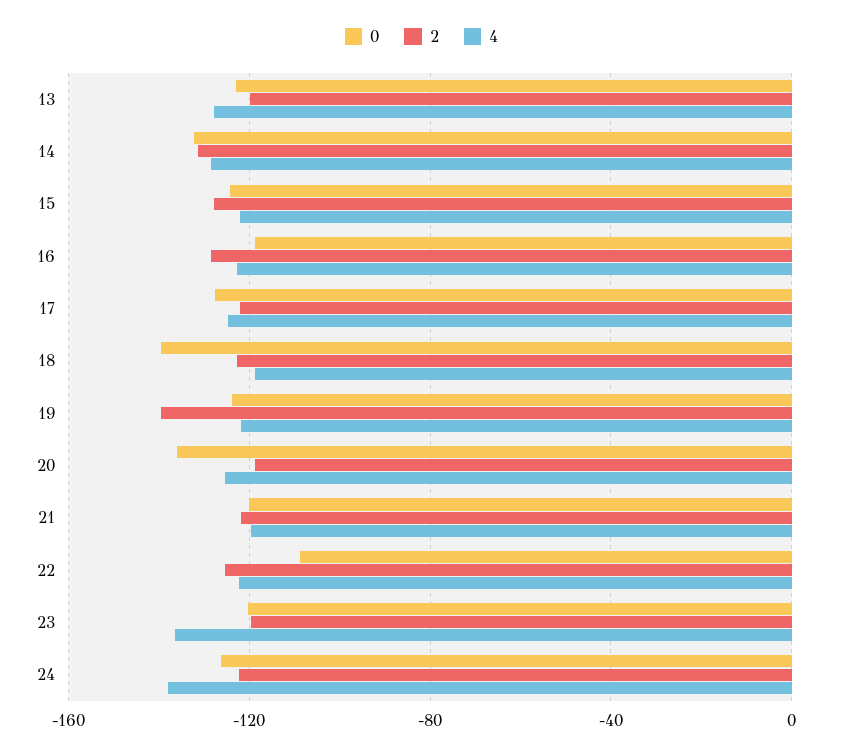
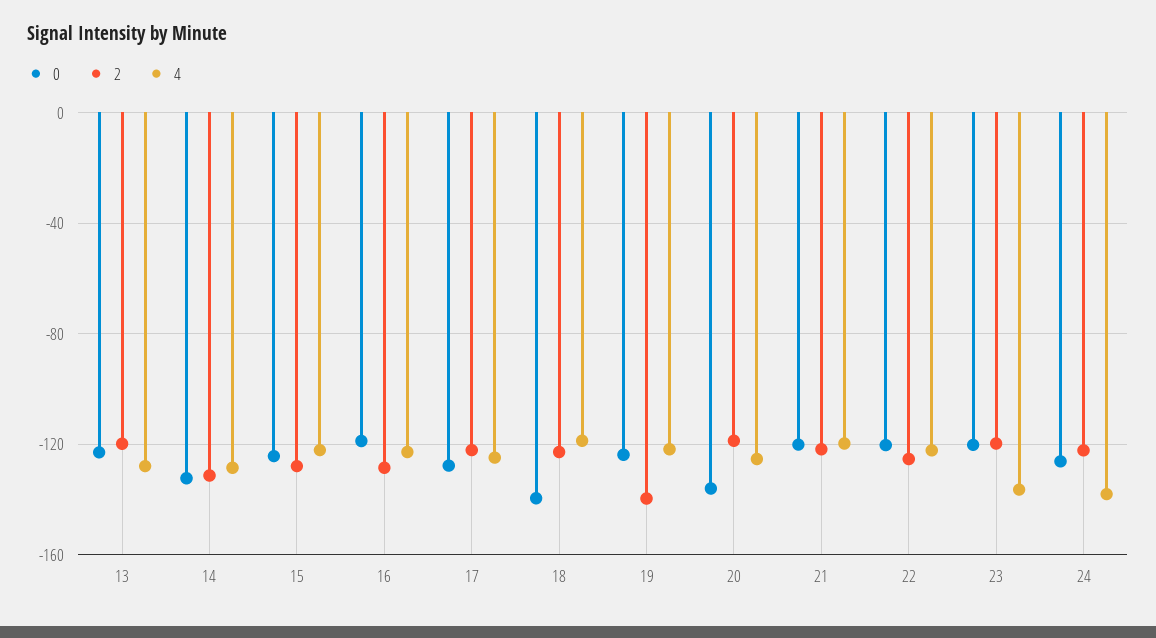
0, 22: -110 -> -120

